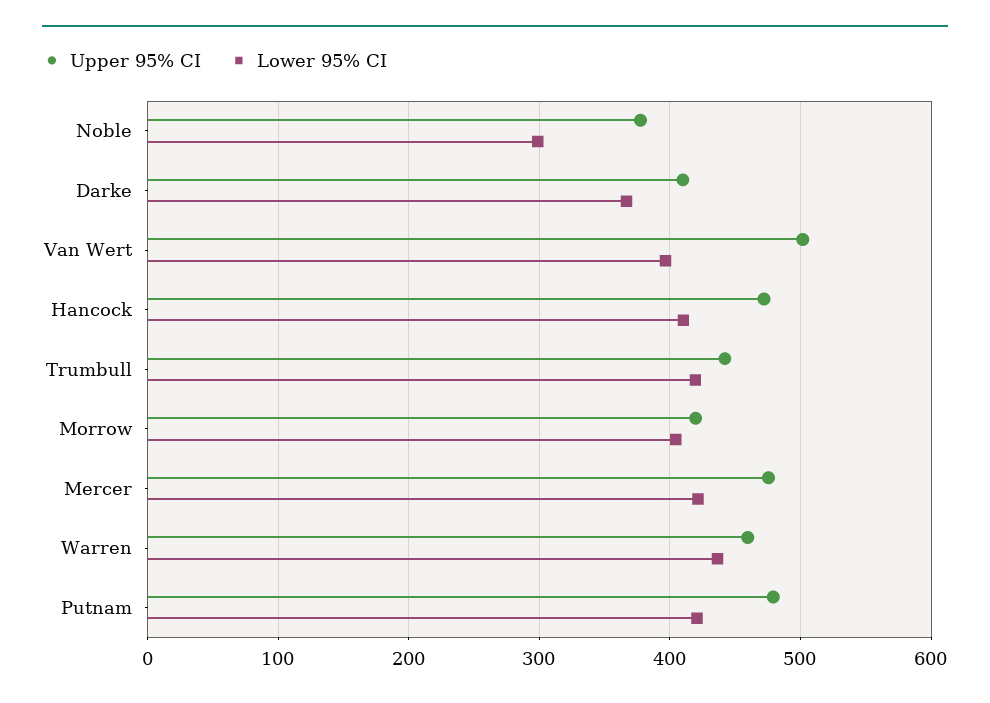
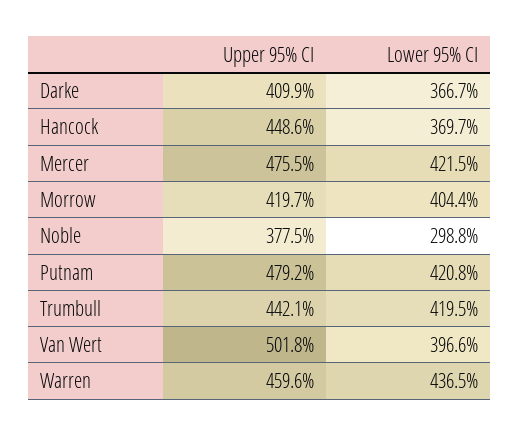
Upper 95% CI, Hancock: 470 -> 448.6
Lower 95% CI, Hancock: 410 -> 369.7

